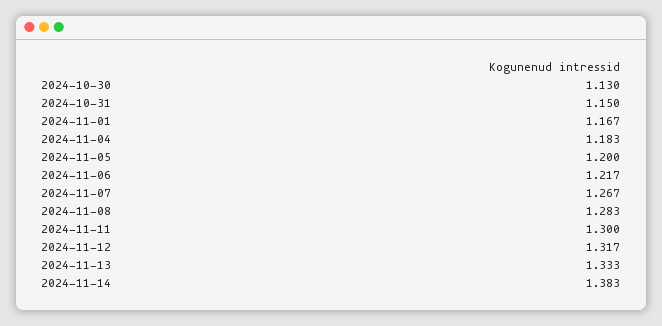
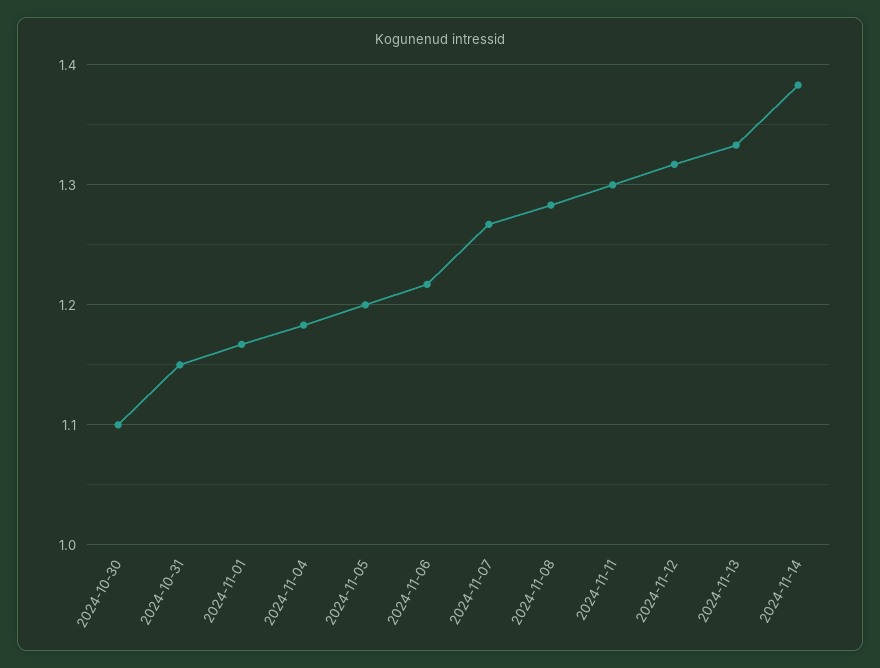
2024-10-30: 1.13 -> 1.1

